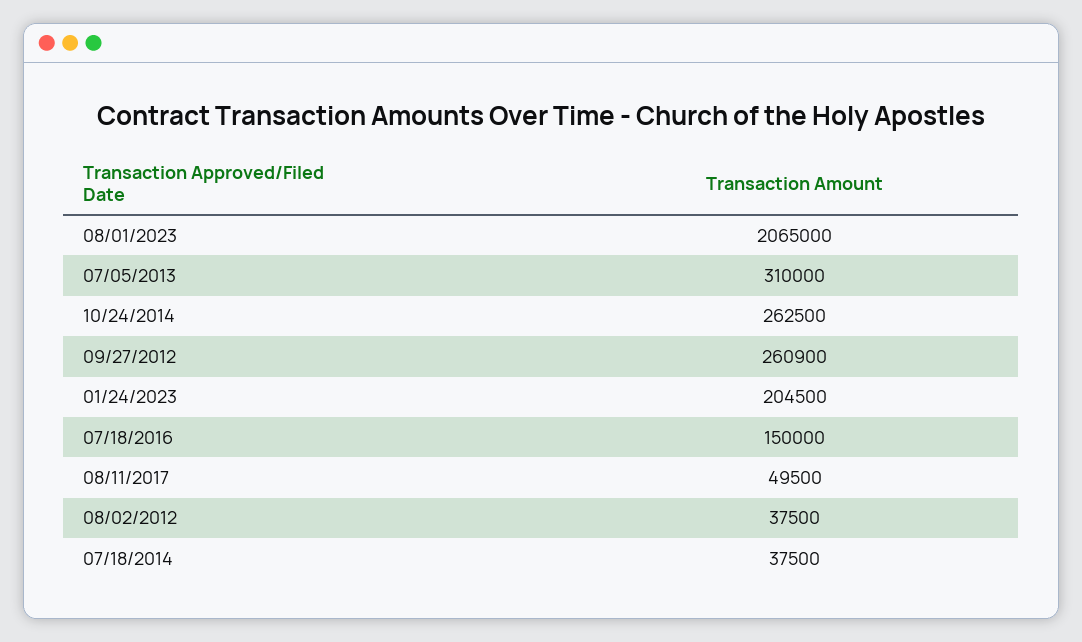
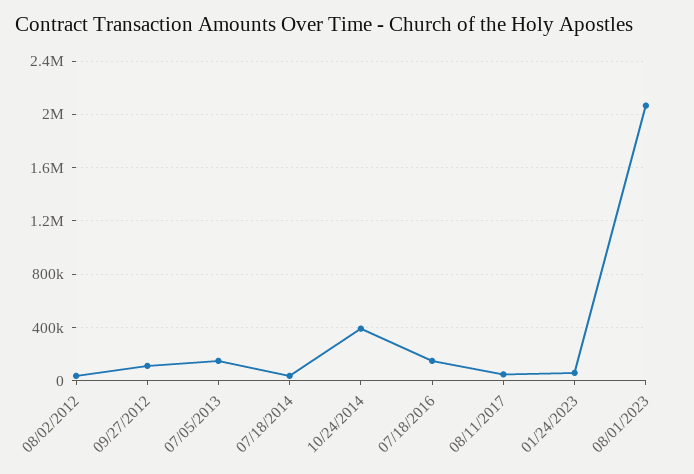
07/05/2013: 310000 -> 150000
10/24/2014: 262500 -> 400000
09/27/2012: 260900 -> 100000
01/24/2023: 204500 -> 50000

